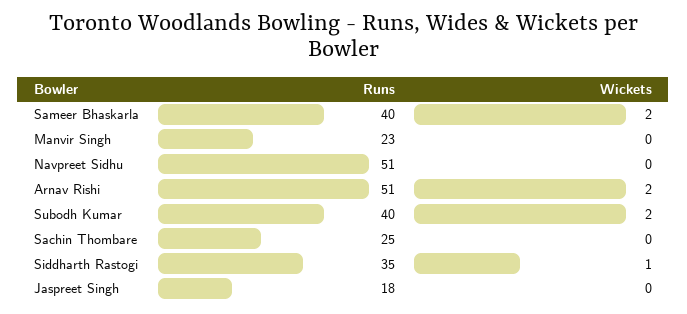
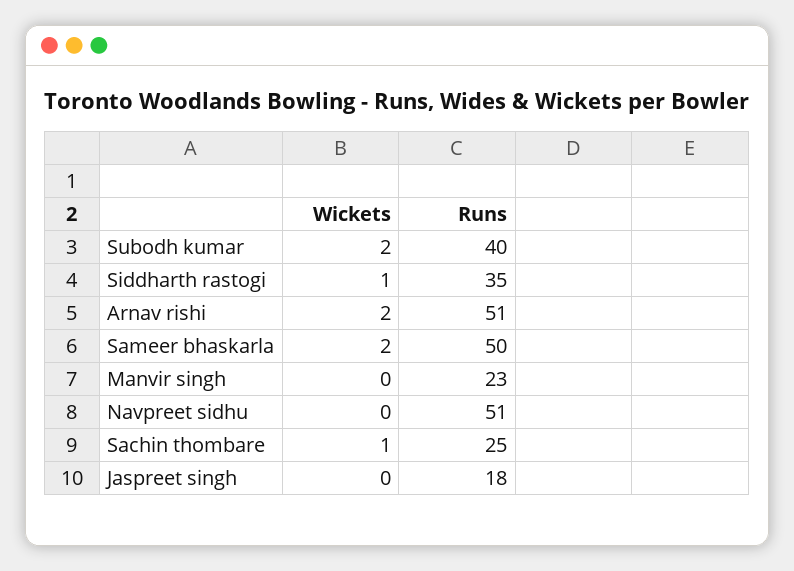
Runs, Sameer Bhaskarla: 40 -> 50
Wickets, Sachin Thombare: 0 -> 1

